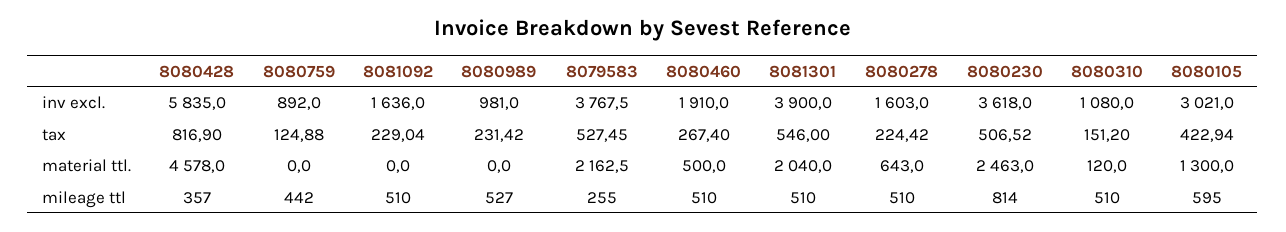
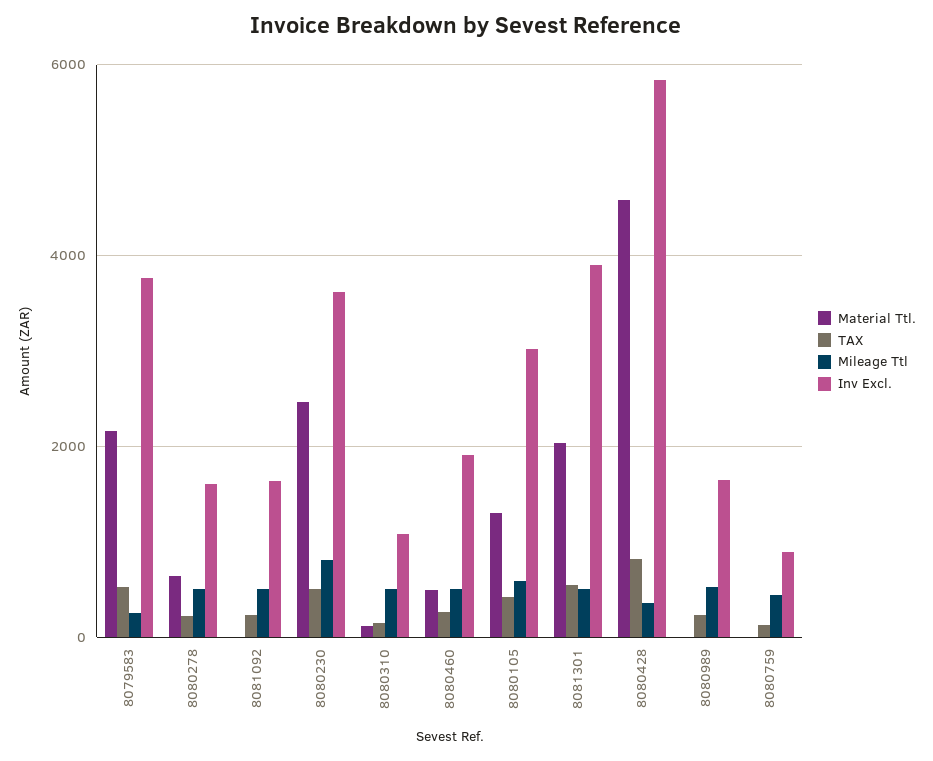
inv excl., 8080989: 981 -> 1600

